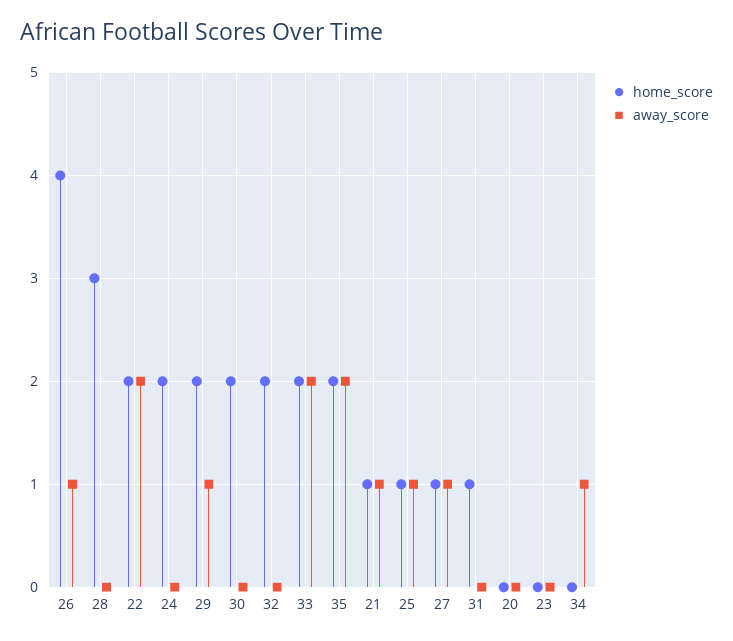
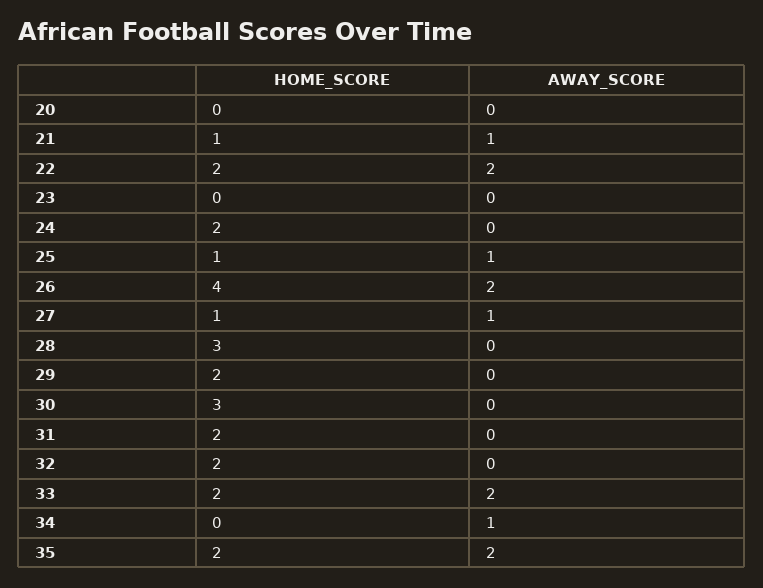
away_score, 26: 1 -> 2
away_score, 29: 1 -> 0
home_score, 30: 2 -> 3
home_score, 31: 1 -> 2

